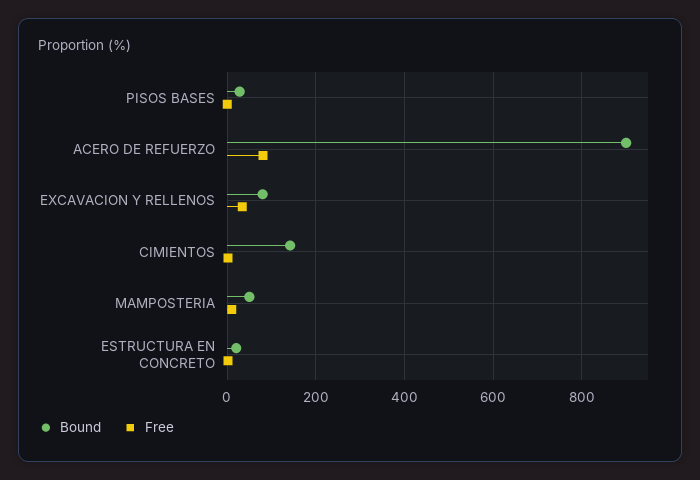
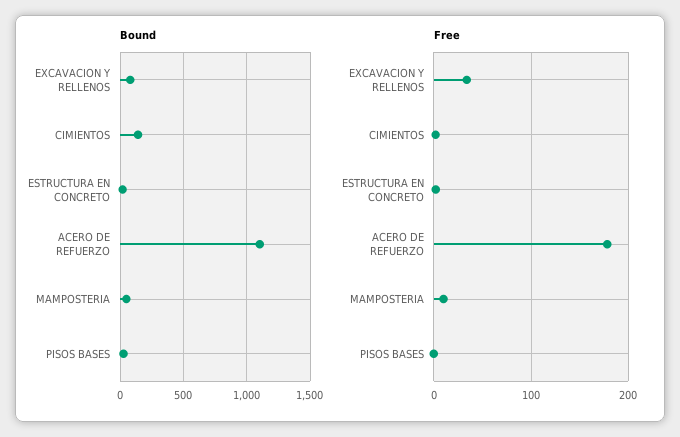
Bound, ACERO DE REFUERZO: 900 -> 1100
Free, ACERO DE REFUERZO: 80 -> 180

